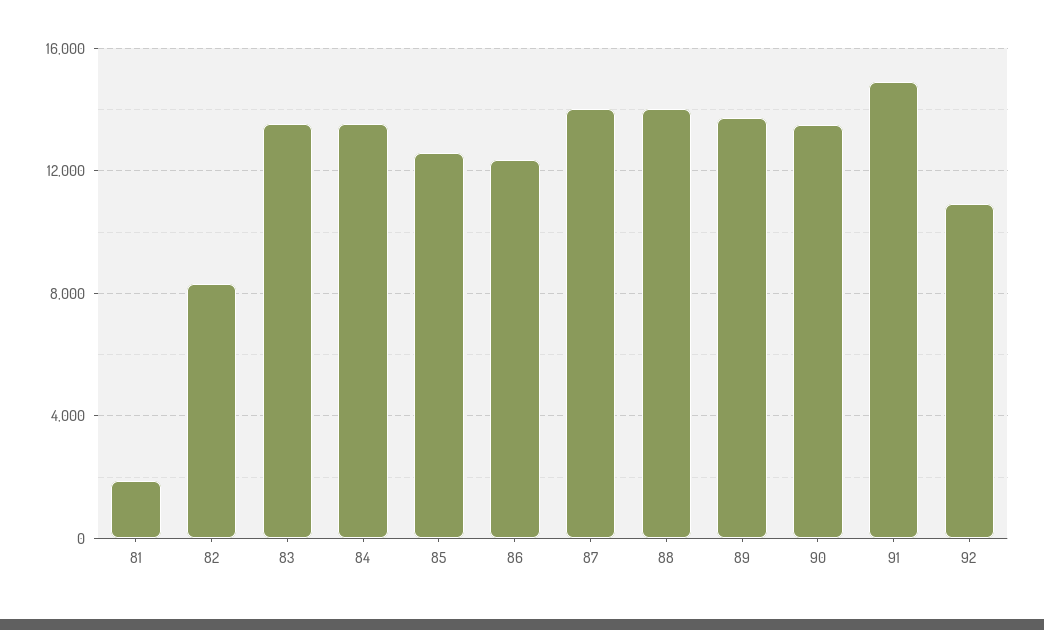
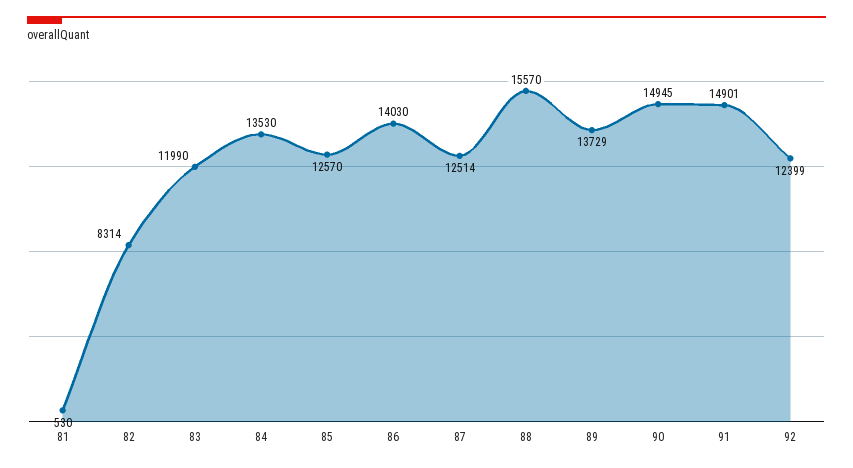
81: 2000 -> 530
83: 13500 -> 11990
86: 12500 -> 14030
87: 14000 -> 12514
88: 14000 -> 15570
90: 13500 -> 14945
92: 11000 -> 12399

